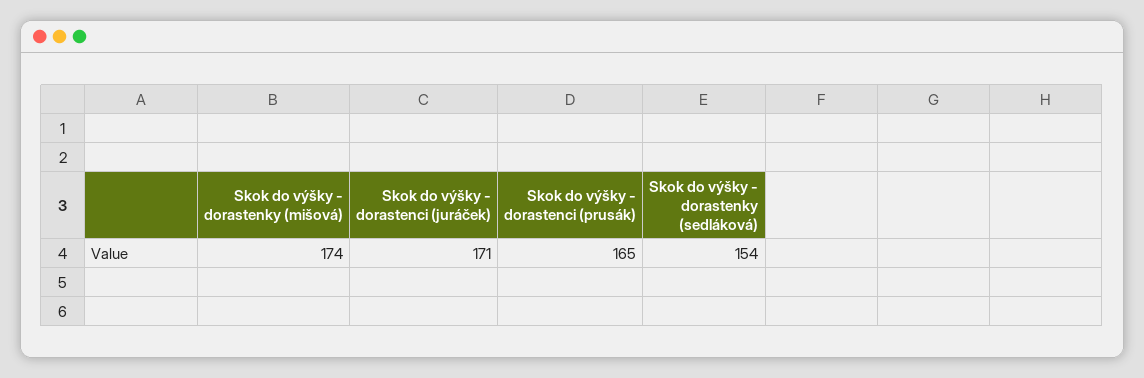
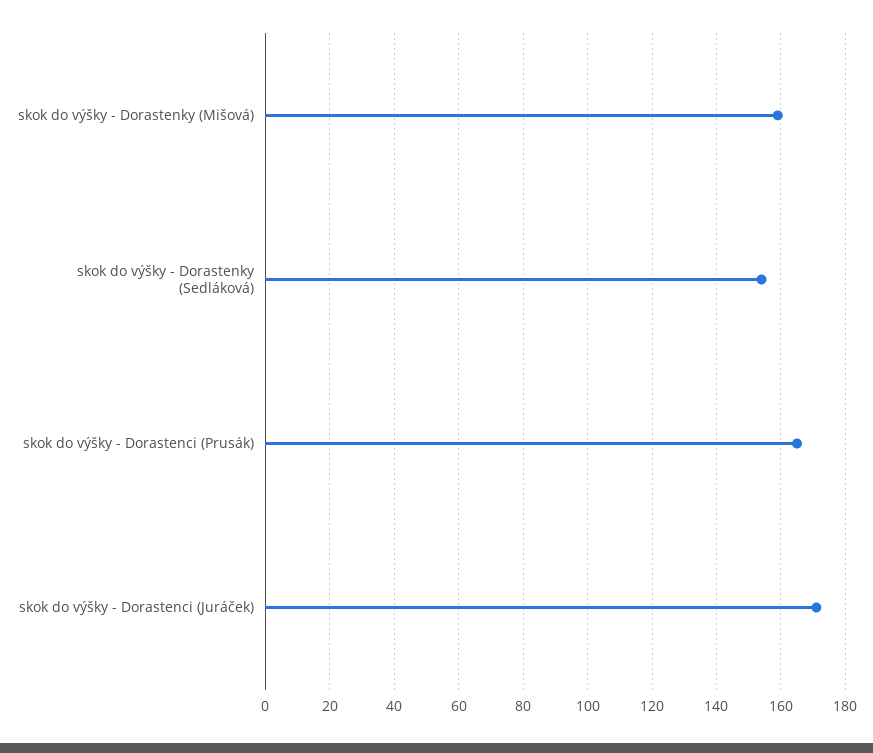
Skok do výšky - dorastenky (mišová): 174 -> 160

